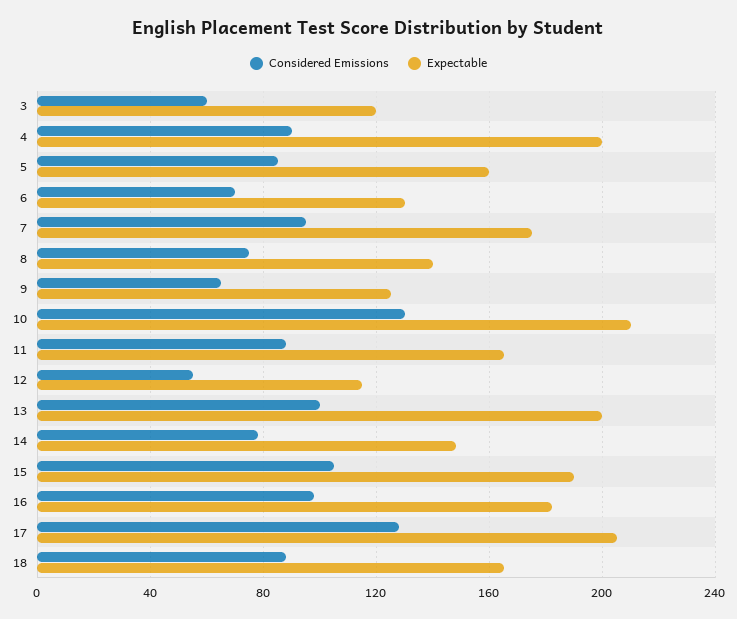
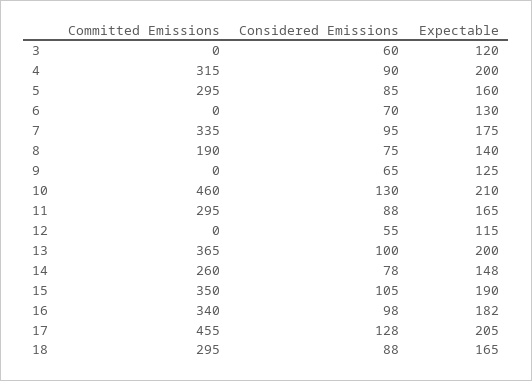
Committed Emissions, 3: none -> 0
Committed Emissions, 4: none -> 315
Committed Emissions, 5: none -> 295
Committed Emissions, 6: none -> 0
Committed Emissions, 7: none -> 335
Committed Emissions, 8: none -> 190
Committed Emissions, 9: none -> 0
Committed Emissions, 10: none -> 460
Committed Emissions, 11: none -> 295
Committed Emissions, 12: none -> 0
Committed Emissions, 13: none -> 365
Committed Emissions, 14: none -> 260
Committed Emissions, 15: none -> 350
Committed Emissions, 16: none -> 340
Committed Emissions, 17: none -> 455
Committed Emissions, 18: none -> 295

